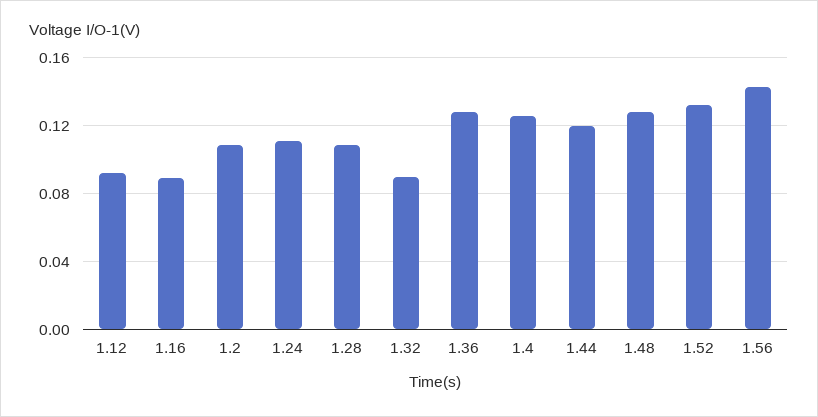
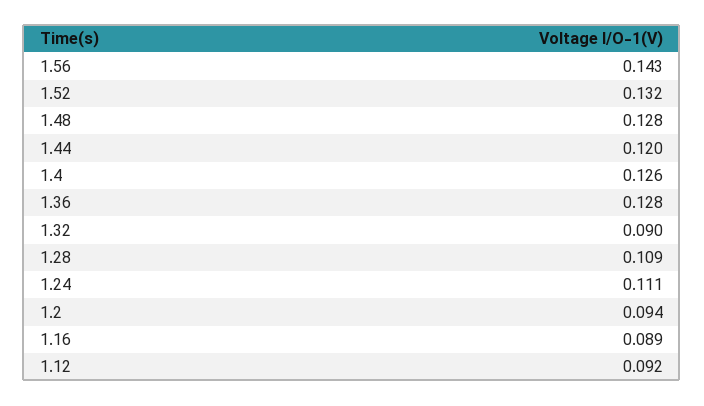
1.2: 0.11 -> 0.094

